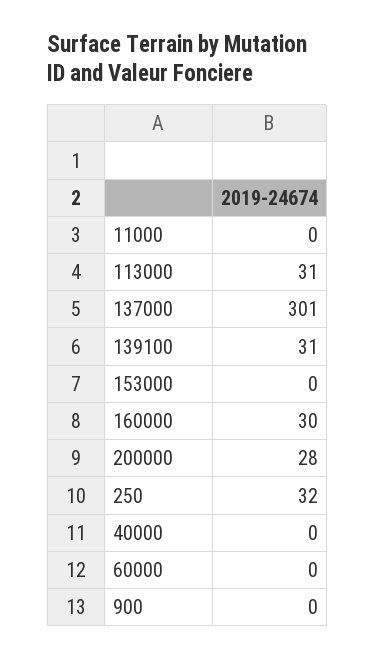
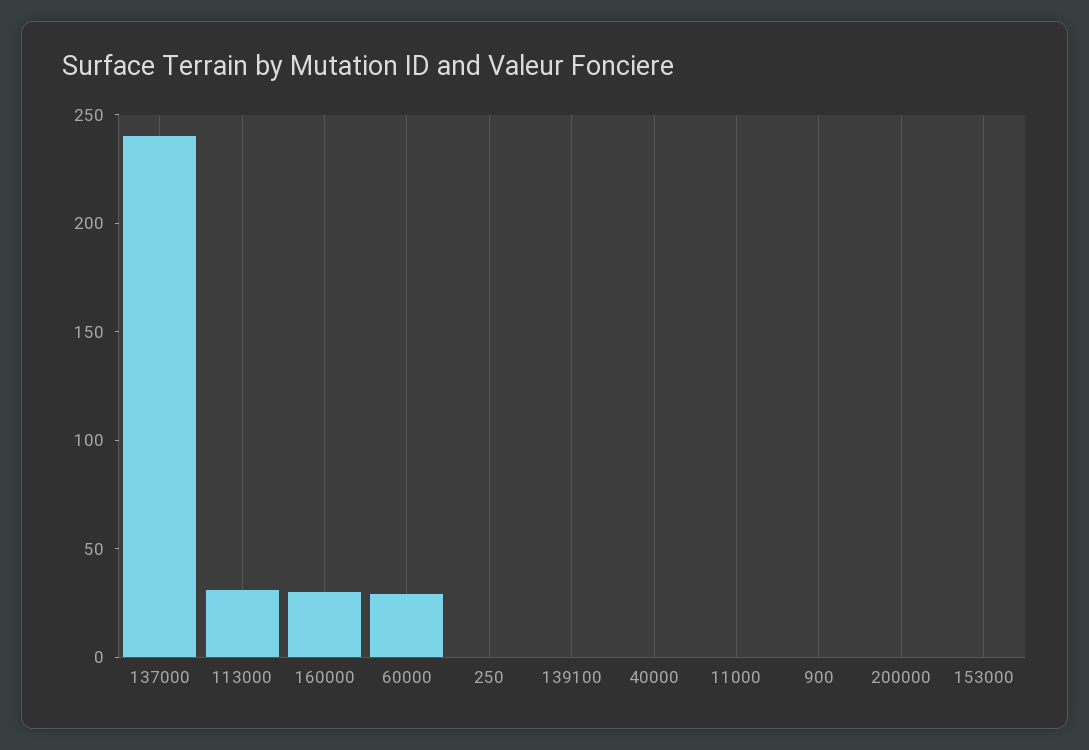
137000: 301 -> 240
139100: 31 -> 0
200000: 28 -> 0
250: 32 -> 0
60000: 0 -> 30

